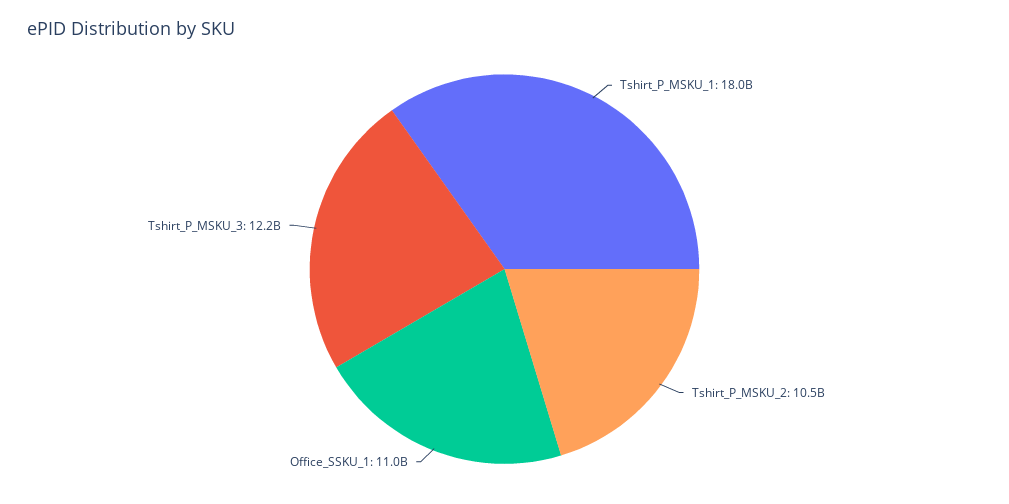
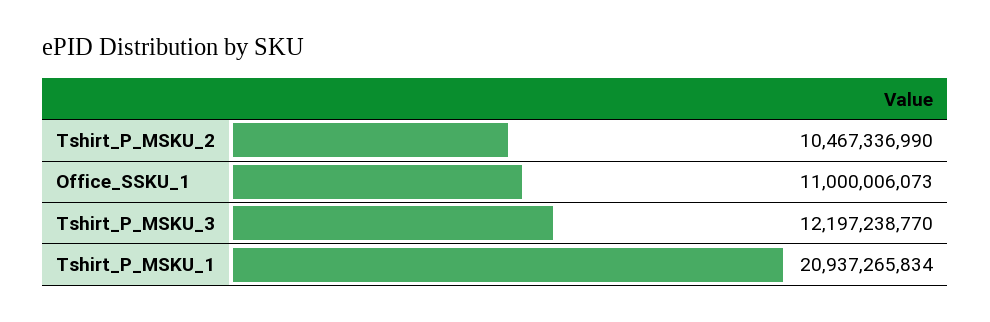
Tshirt_P_MSKU_1: 18000000000 -> 20937265834

